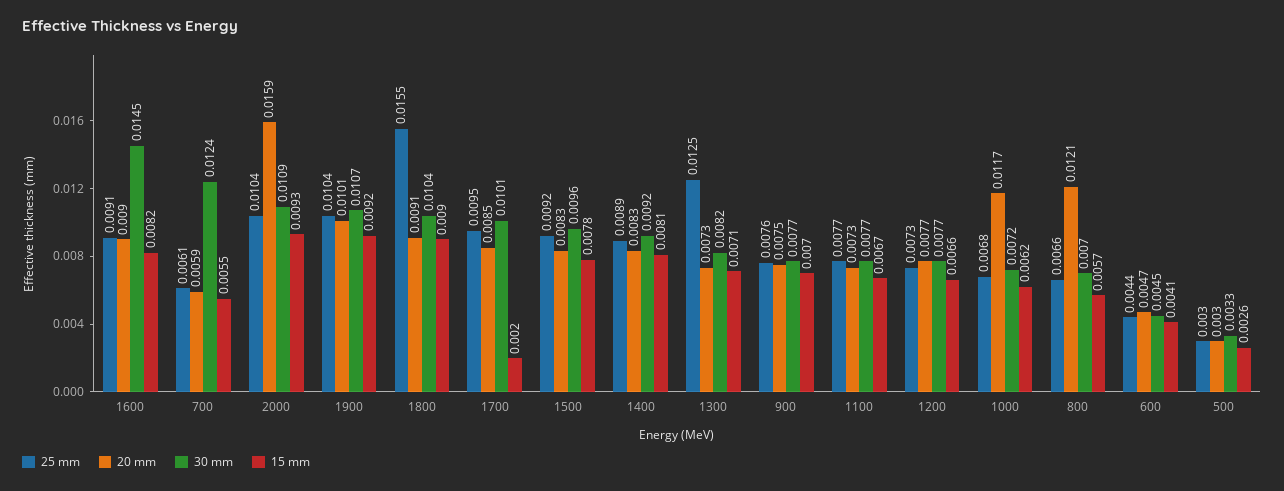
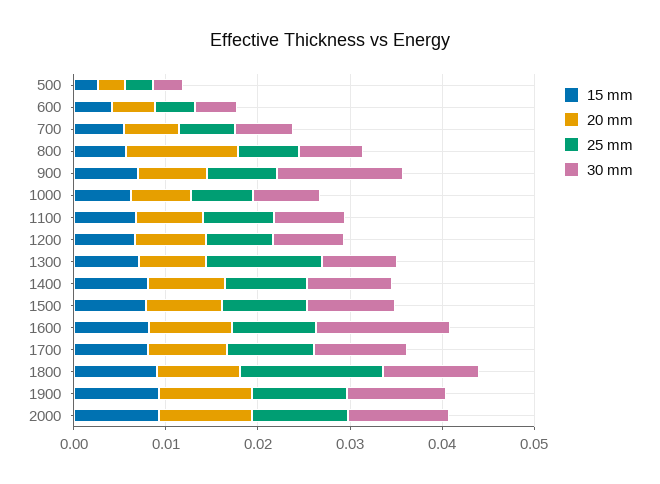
30 mm, 700: 0.0124 -> 0.006
20 mm, 2000: 0.0159 -> 0.01
15 mm, 1700: 0.002 -> 0.008
30 mm, 900: 0.0077 -> 0.014
20 mm, 1000: 0.0117 -> 0.006

